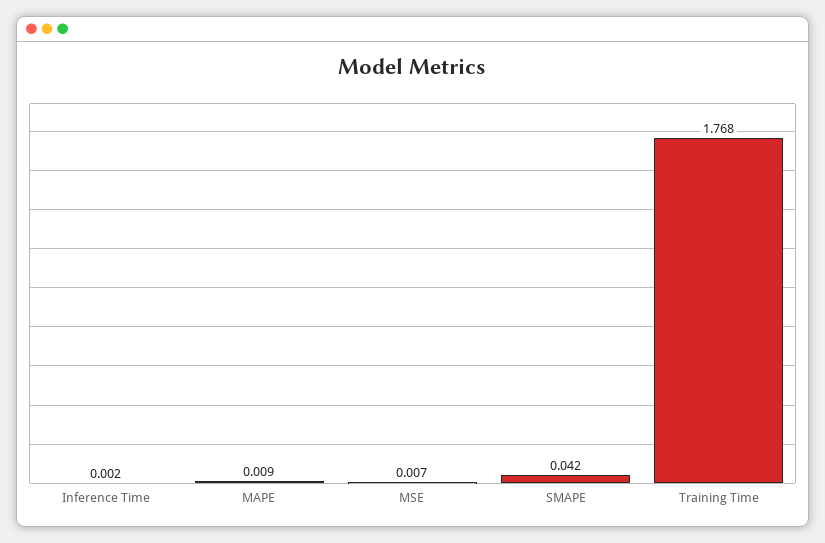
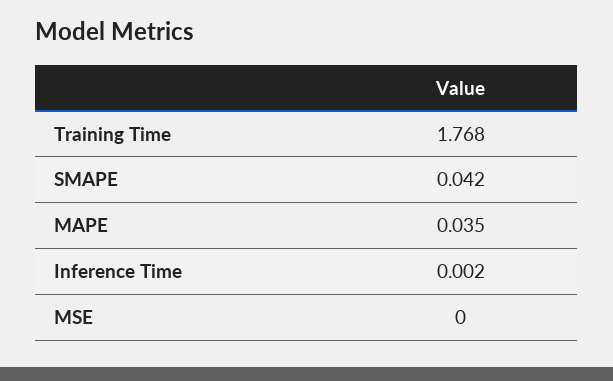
MAPE: 0.009 -> 0.035
MSE: 0.007 -> 0

